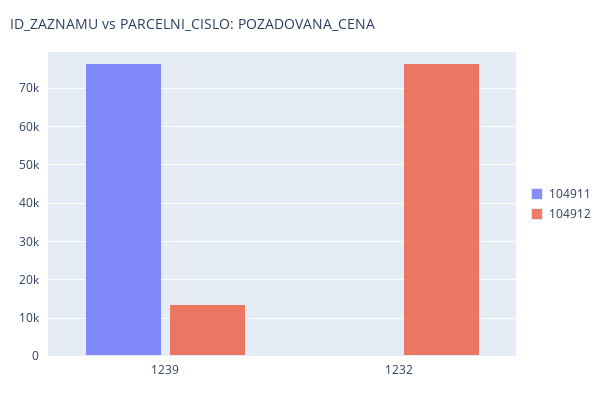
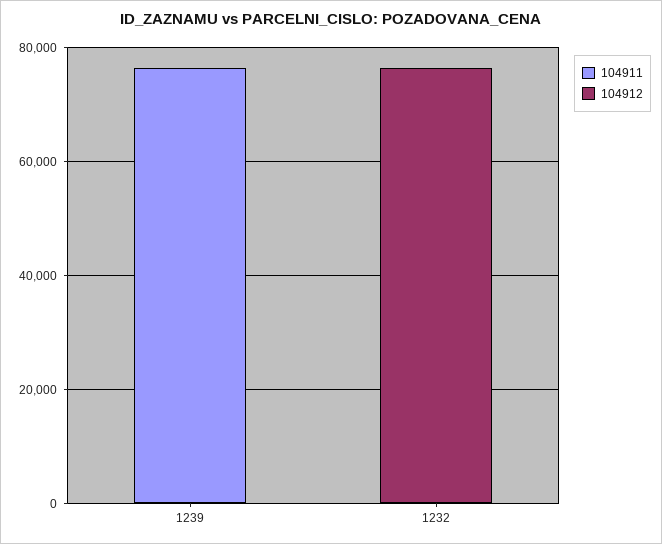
104912, 1239: 14000 -> 0

